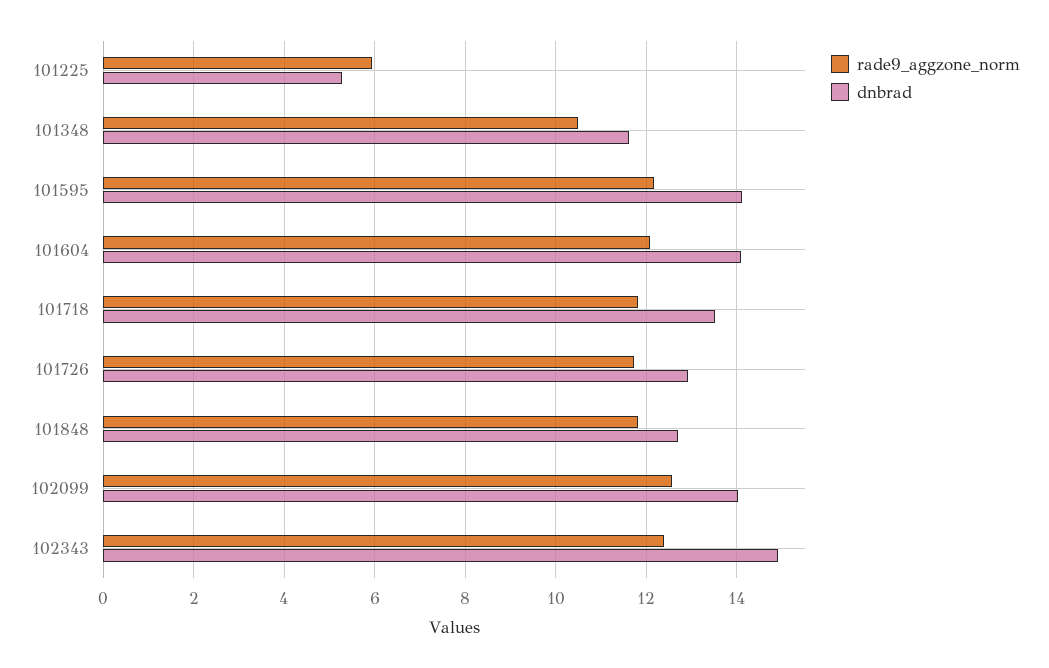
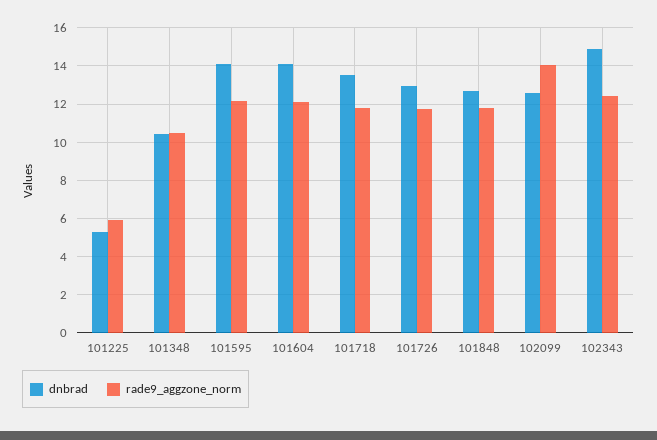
dnbrad, 101348: 11.6 -> 10.5
rade9_aggzone_norm, 102099: 12.6 -> 14
dnbrad, 102099: 14 -> 12.5

